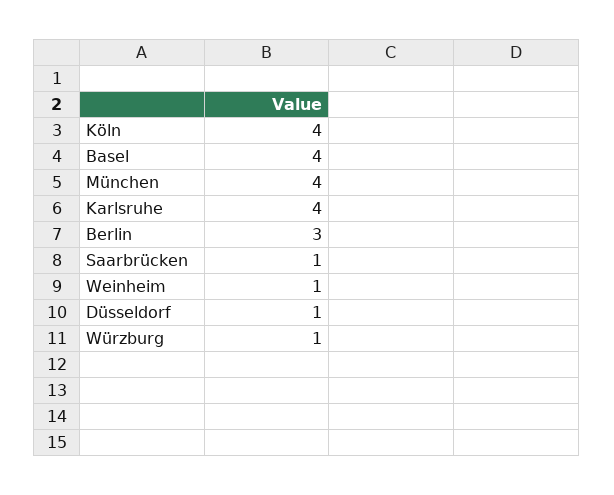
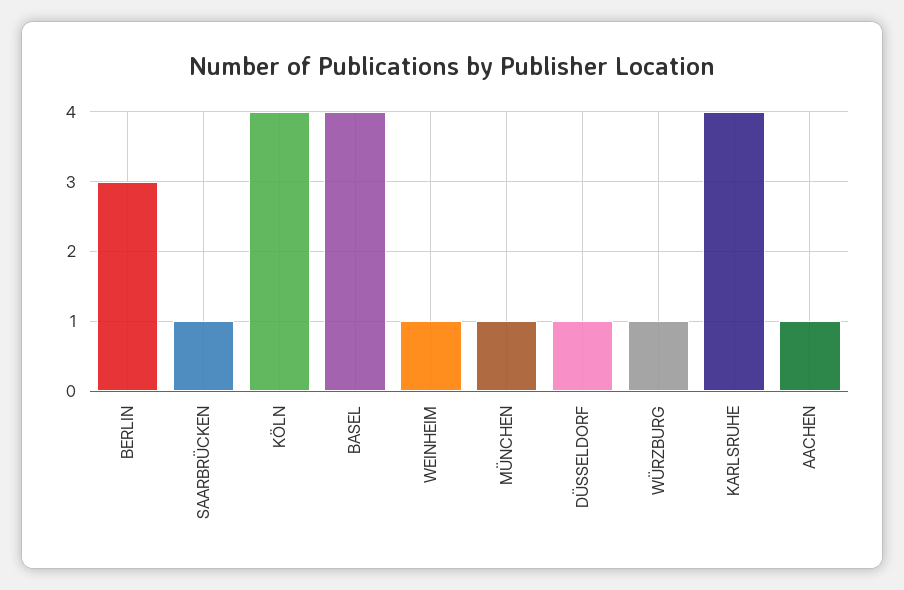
München: 4 -> 1
AACHEN: none -> 1

